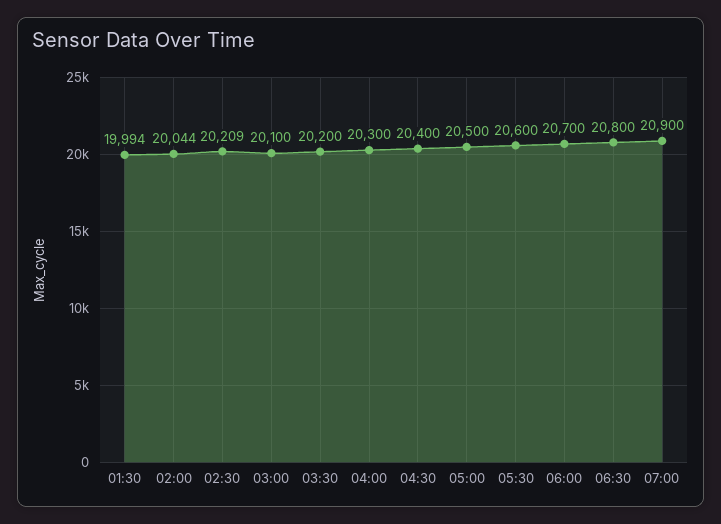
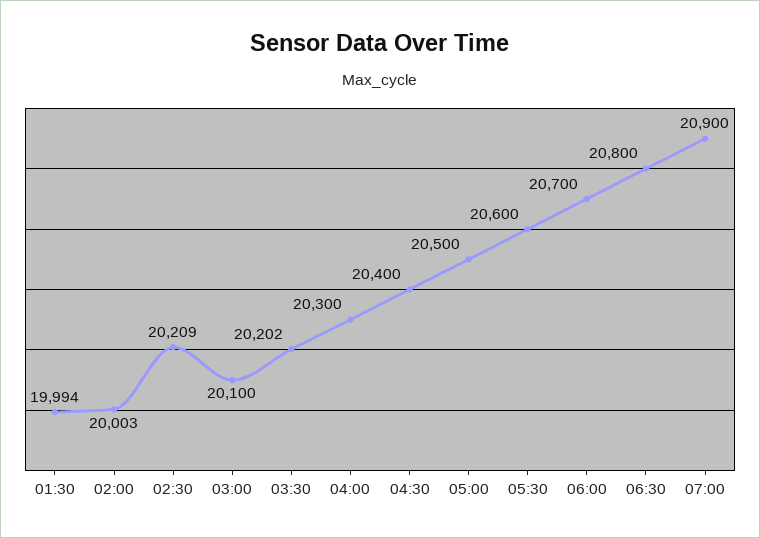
02:00: 20044 -> 20003
03:30: 20200 -> 20202

